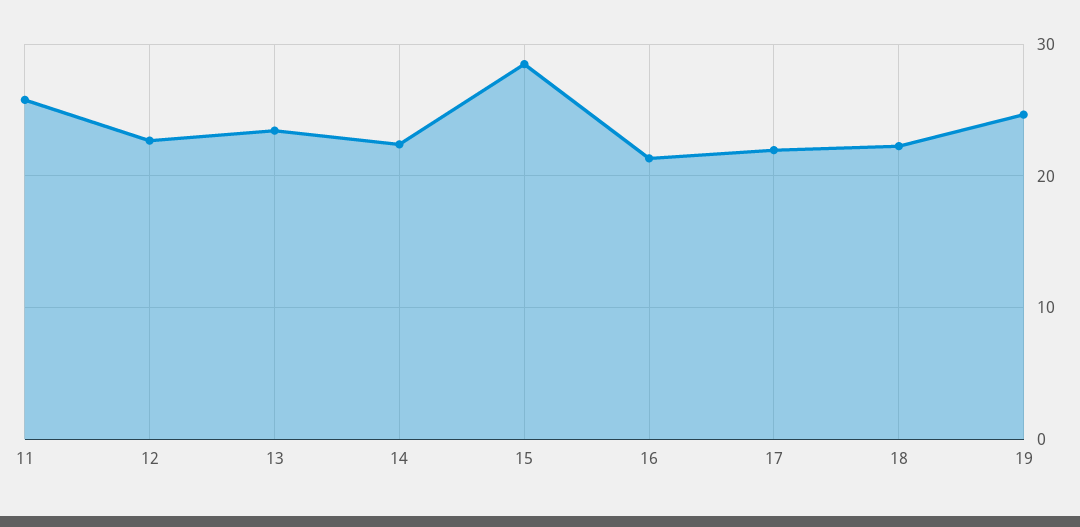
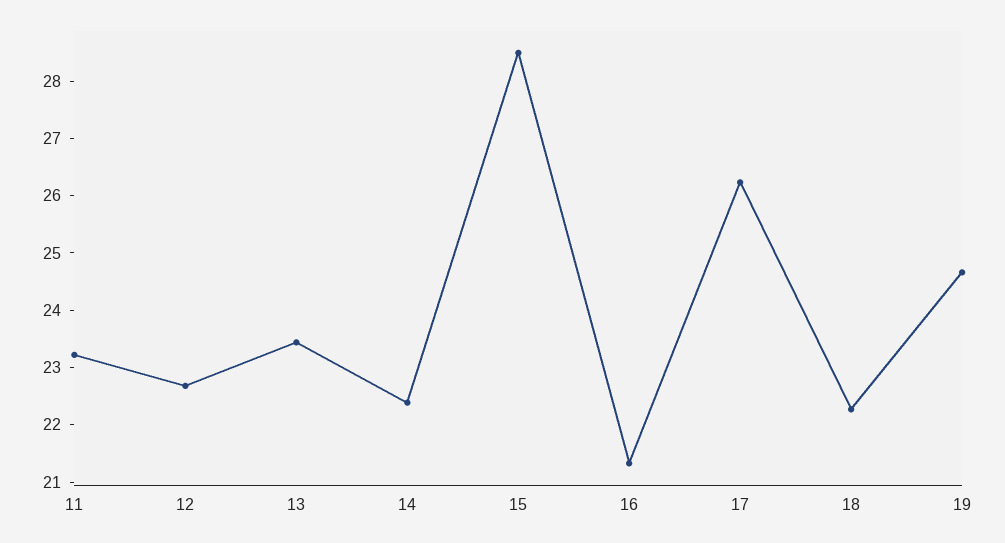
11: 26 -> 23.2
17: 22 -> 26.2

